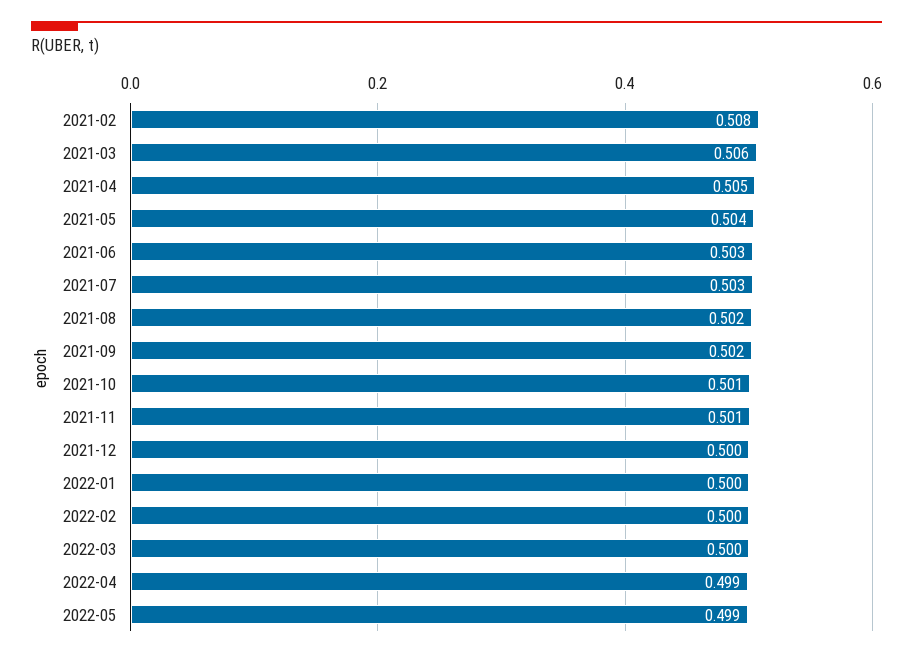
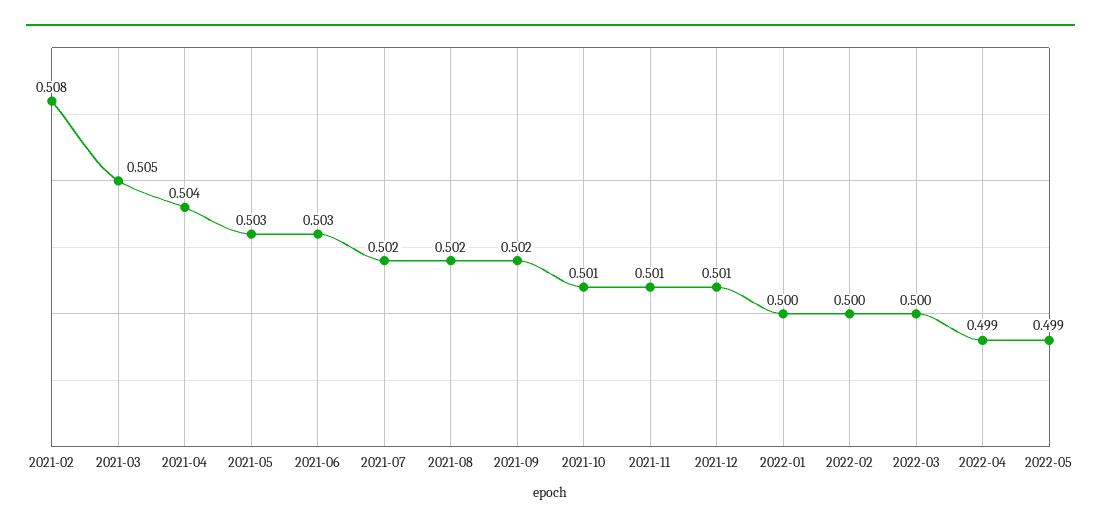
2021-03: 0.506 -> 0.505
2021-04: 0.505 -> 0.504
2021-05: 0.504 -> 0.503
2021-07: 0.503 -> 0.502
2021-12: 0.5 -> 0.501

